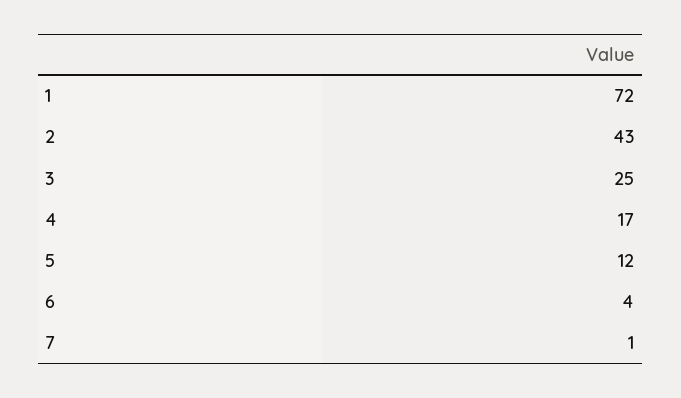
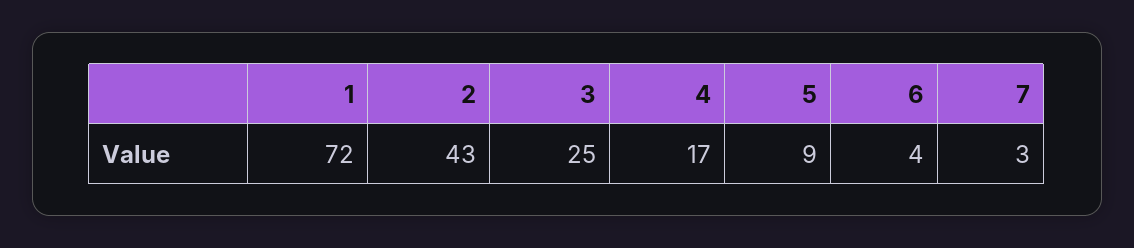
5: 12 -> 9
7: 1 -> 3

